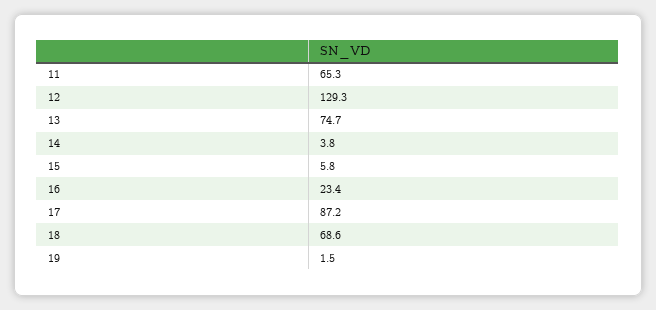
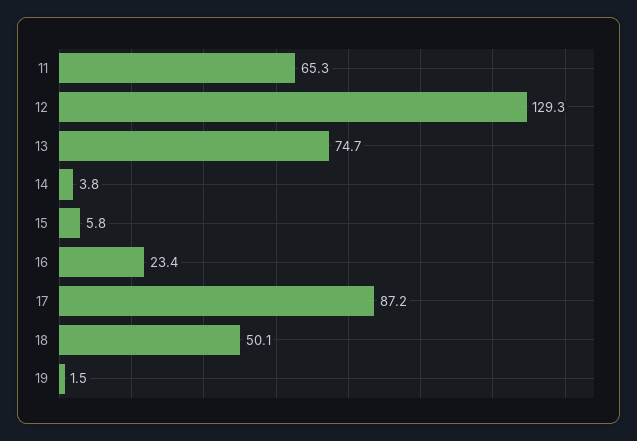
18: 68.6 -> 50.1

